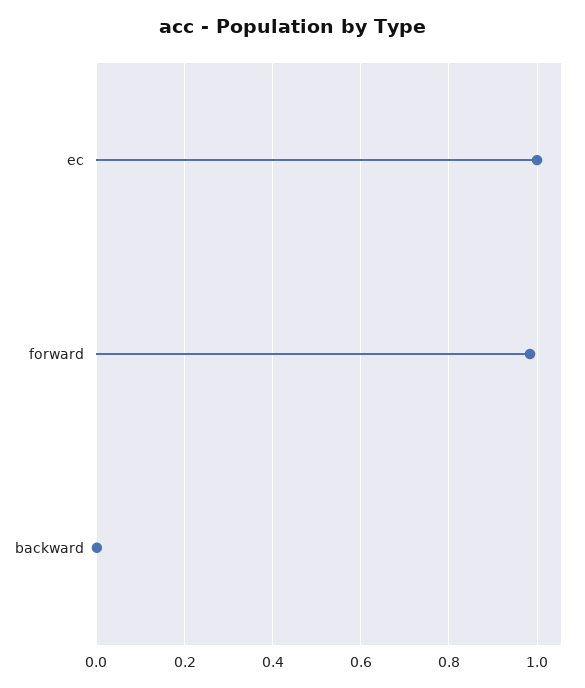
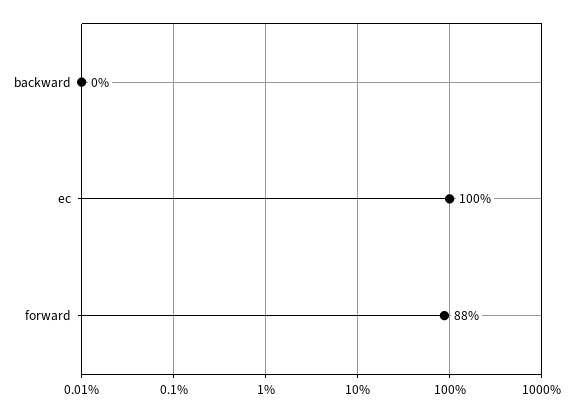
forward: 0.98 -> 0.88

